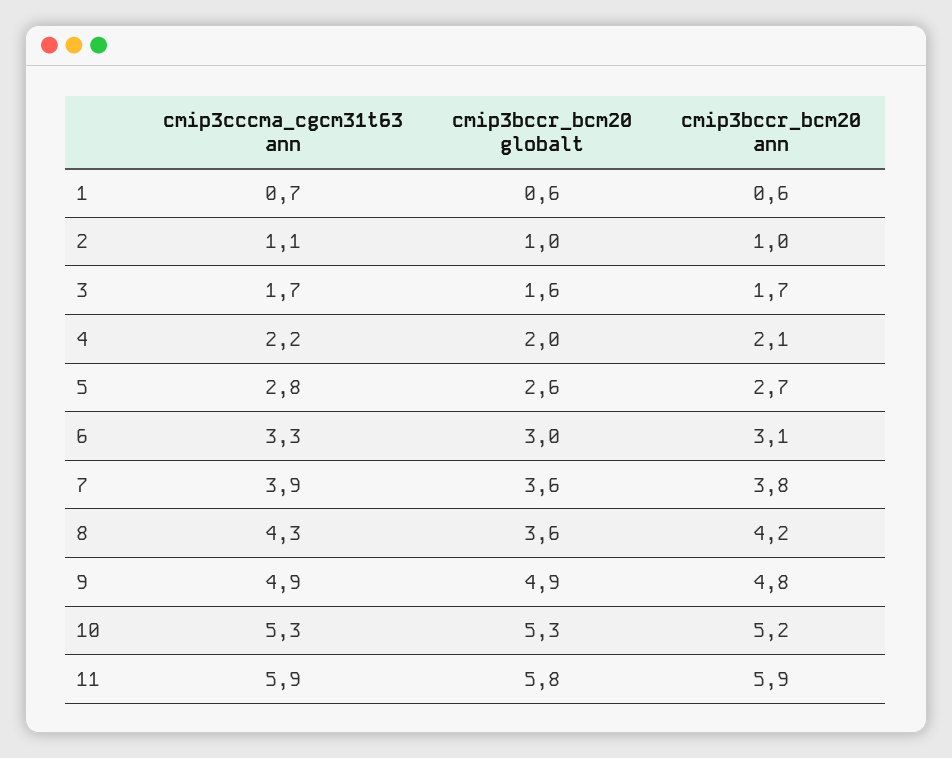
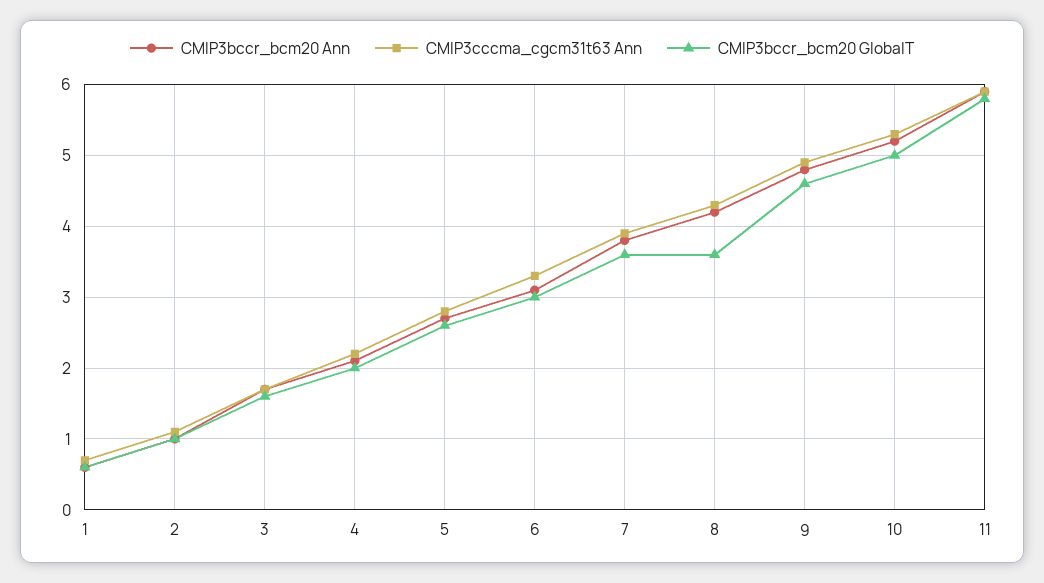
cmip3bccr_bcm20 globalt, 9: 4.9 -> 4.6
cmip3bccr_bcm20 globalt, 10: 5.3 -> 5

